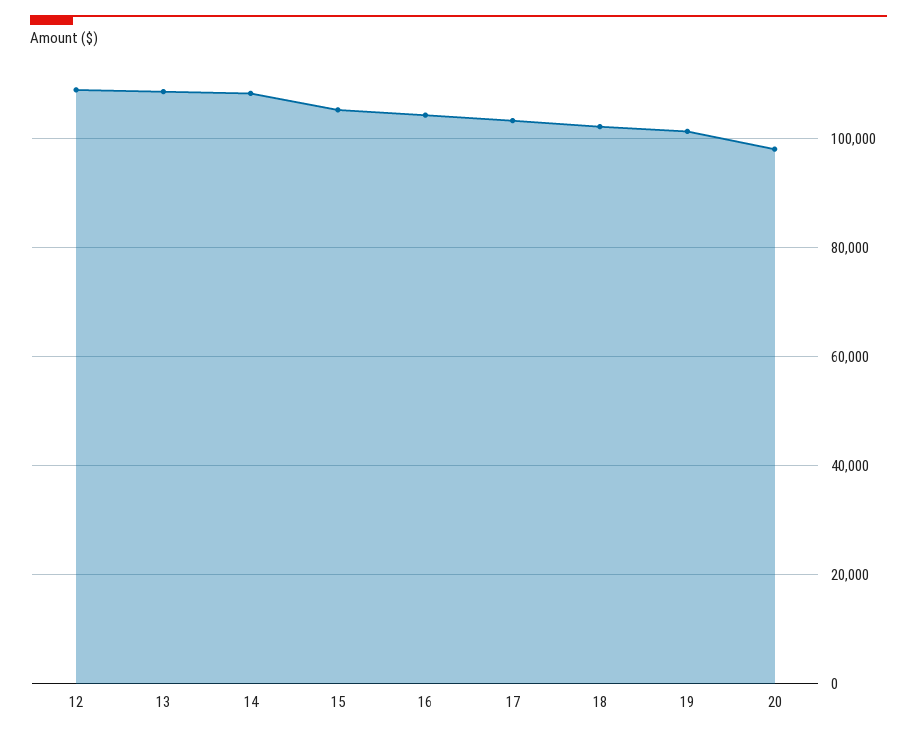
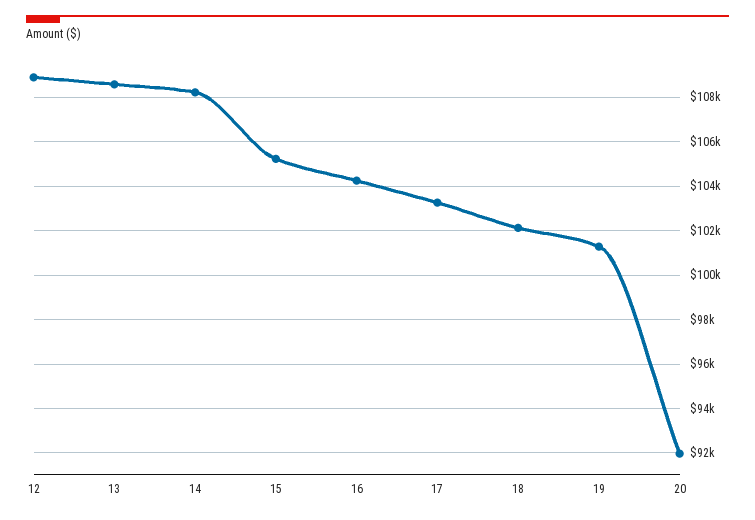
20: 98000 -> 92000

